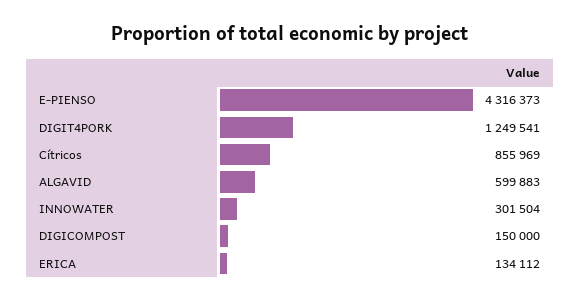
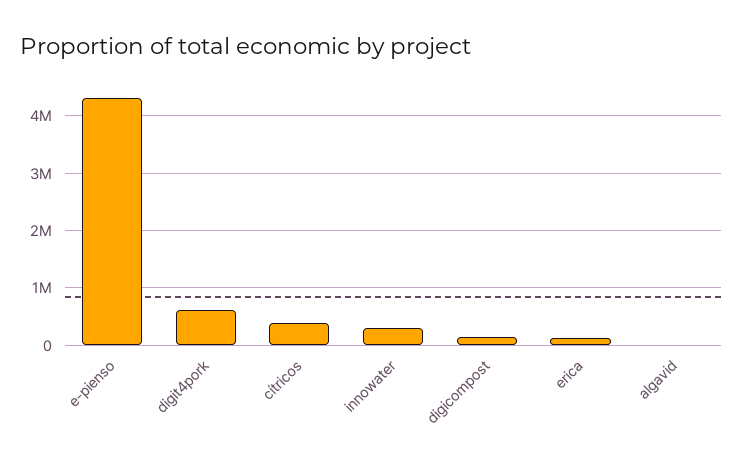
DIGIT4PORK: 1249541 -> 600000
Cítricos: 855969 -> 400000
ALGAVID: 599883 -> 0

